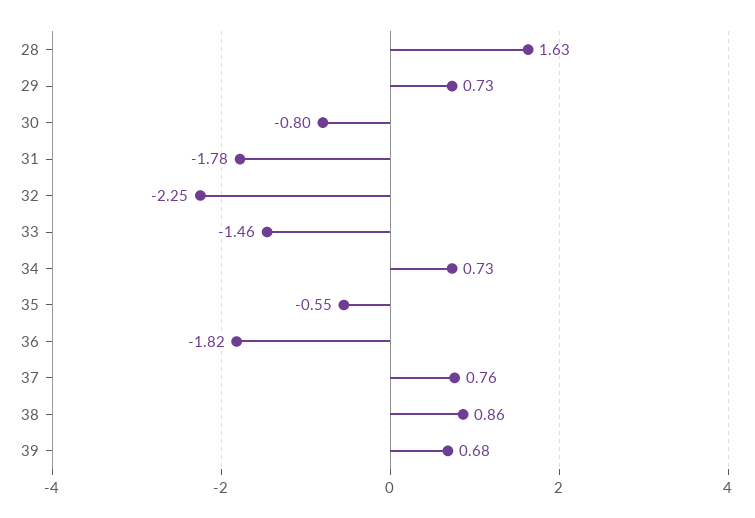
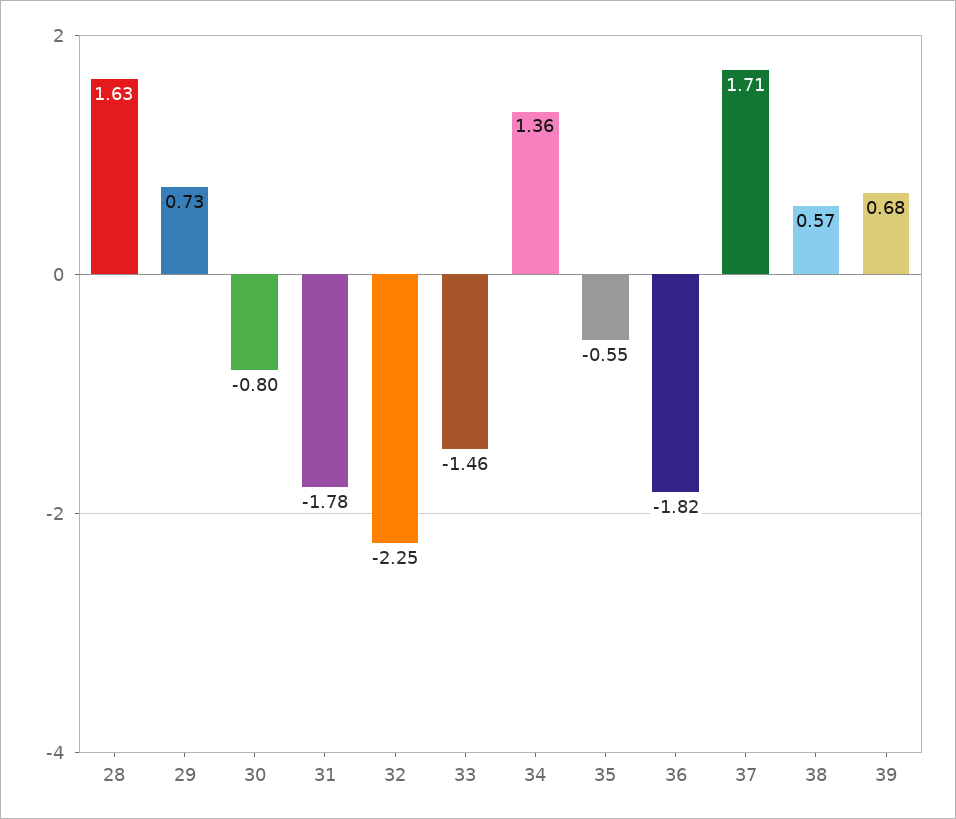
34: 0.73 -> 1.36
37: 0.76 -> 1.71
38: 0.86 -> 0.57

